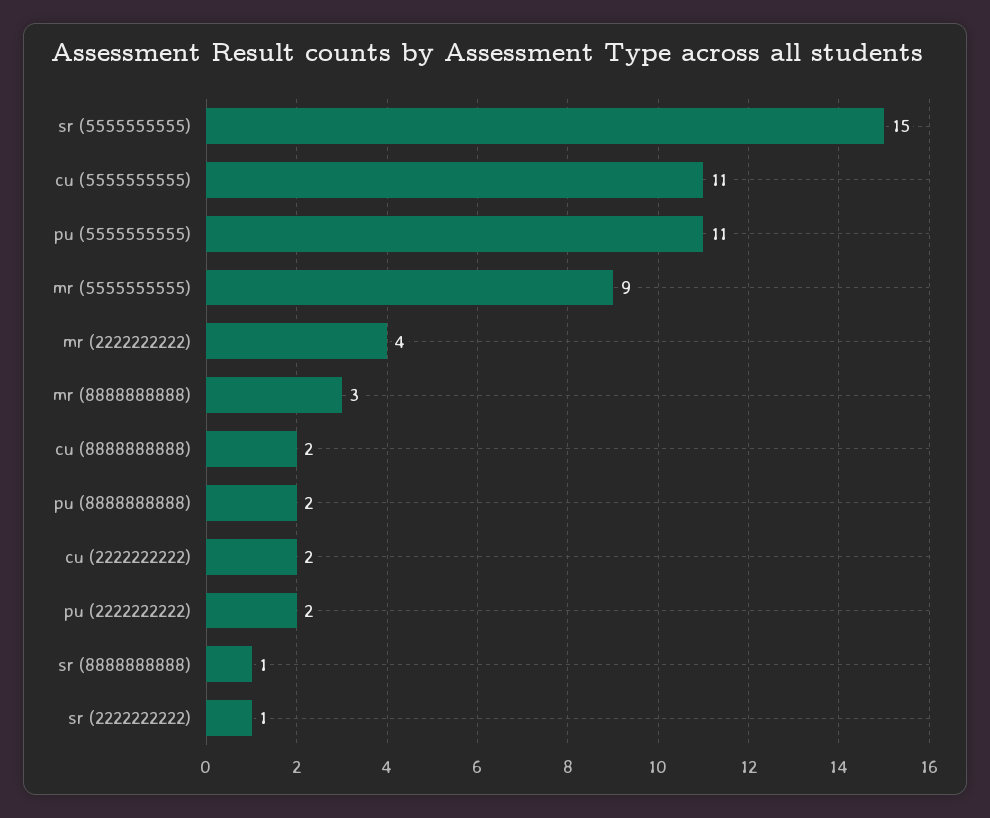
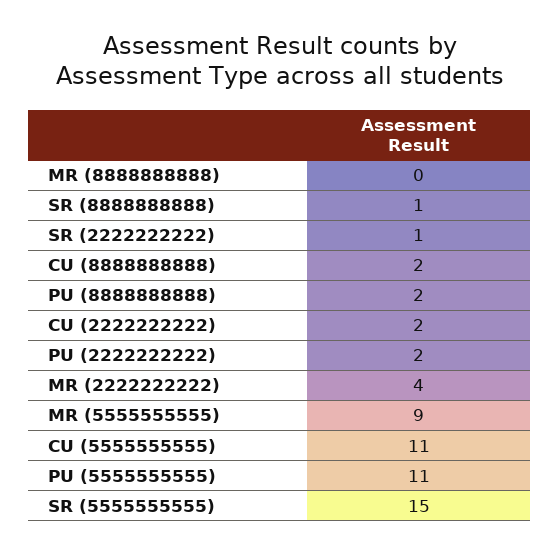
mr (8888888888): 3 -> 0

